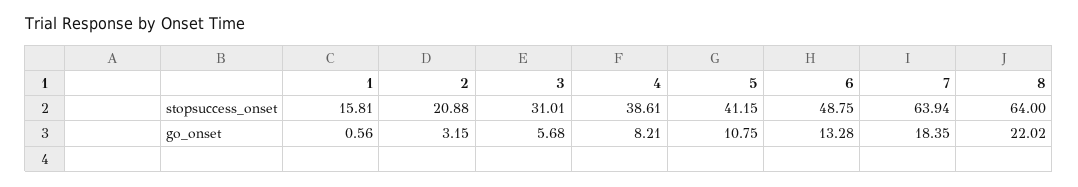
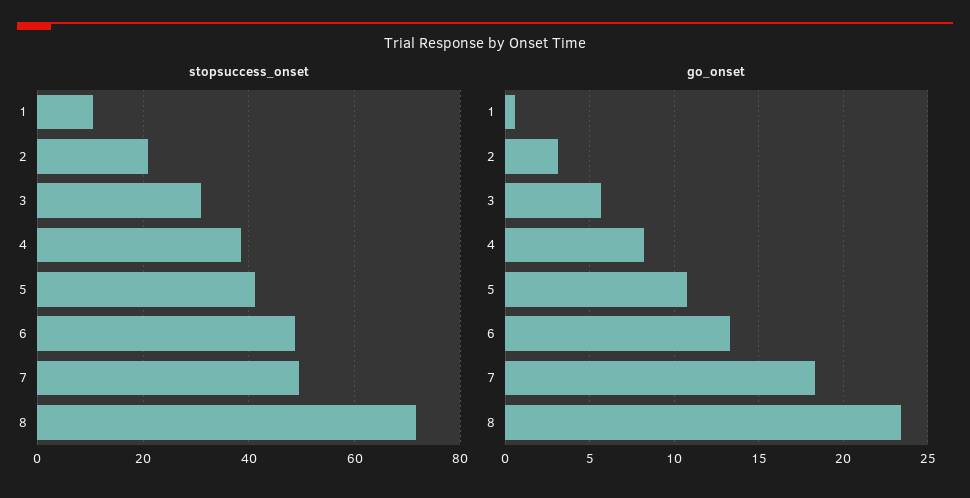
stopsuccess_onset, 1: 15.81 -> 10
stopsuccess_onset, 7: 63.94 -> 50
stopsuccess_onset, 8: 64 -> 72
go_onset, 8: 22.02 -> 23.5

